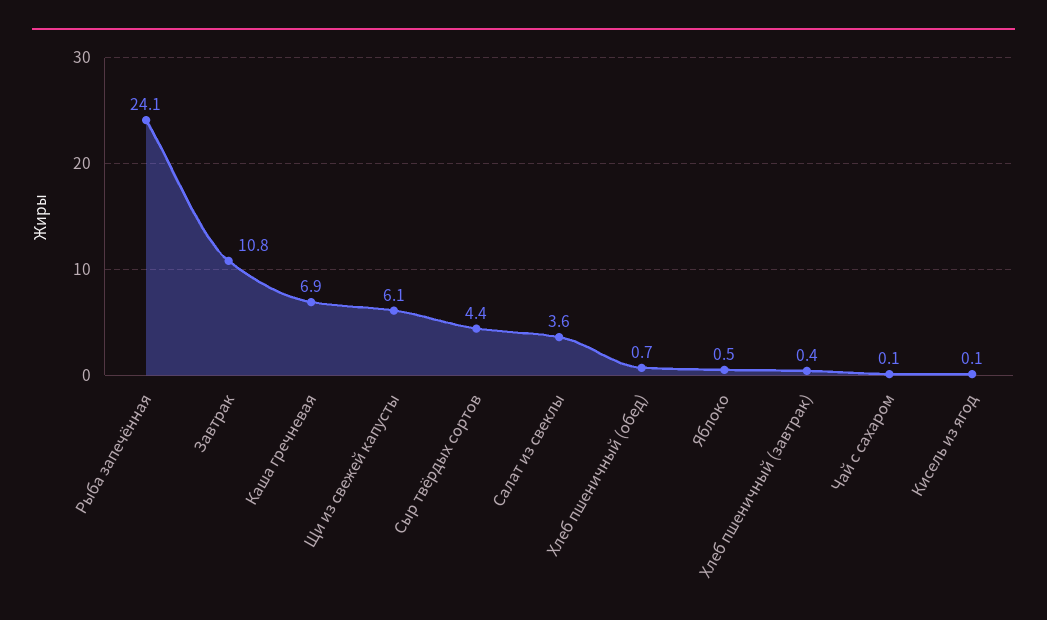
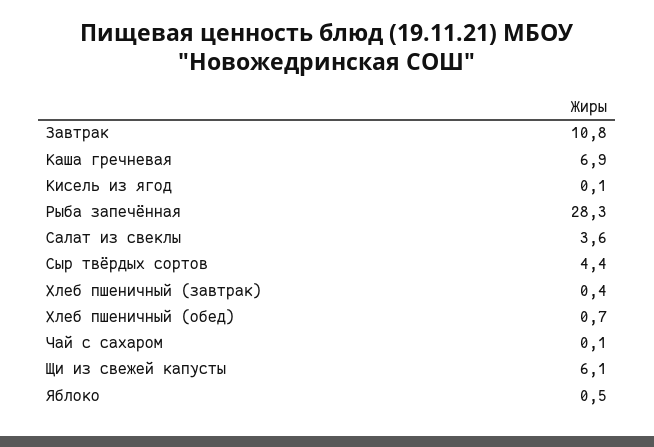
Рыба запечённая: 24.1 -> 28.3

